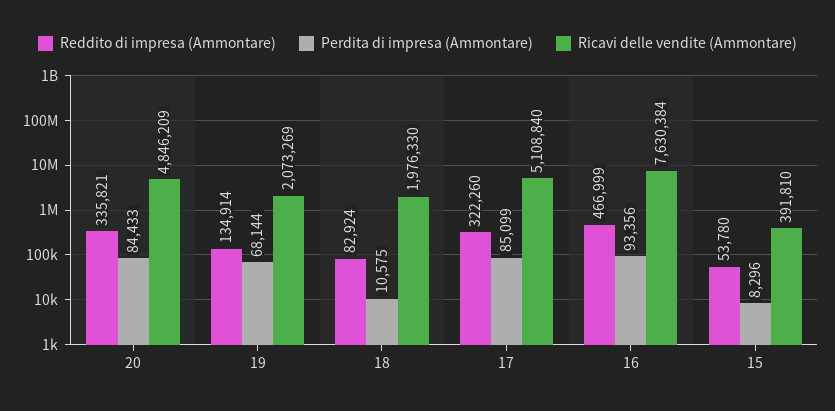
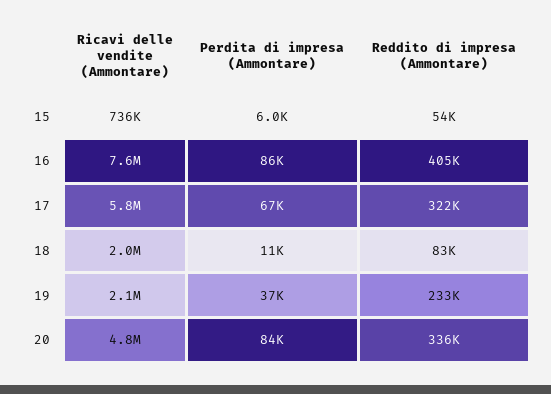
Reddito di impresa (Ammontare), 19: 134914 -> 233000
Perdita di impresa (Ammontare), 19: 68144 -> 37000
Perdita di impresa (Ammontare), 17: 85099 -> 67000
Ricavi delle vendite (Ammontare), 17: 5108840 -> 5800000
Reddito di impresa (Ammontare), 16: 466999 -> 405000
Perdita di impresa (Ammontare), 16: 93356 -> 86000
Perdita di impresa (Ammontare), 15: 8296 -> 6000
Ricavi delle vendite (Ammontare), 15: 391810 -> 736000

